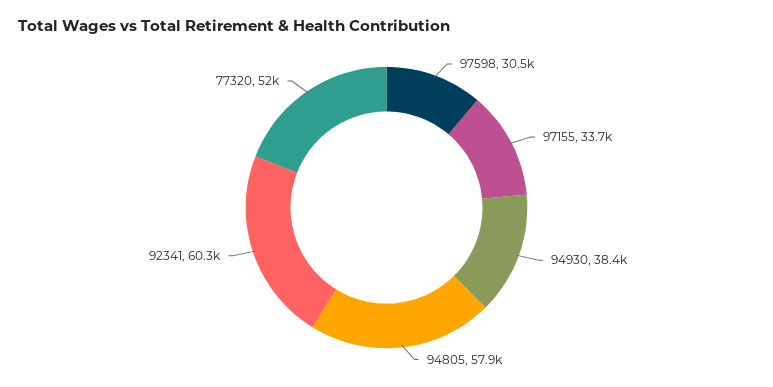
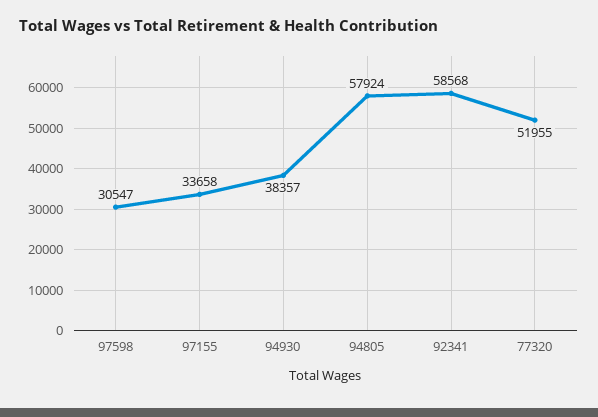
92341: 60300 -> 58568

